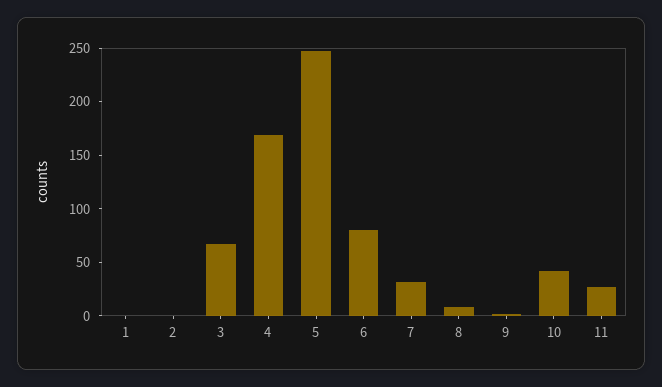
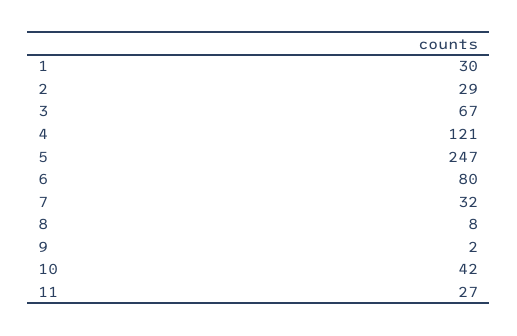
1: 0 -> 30
2: 0 -> 29
4: 170 -> 121

